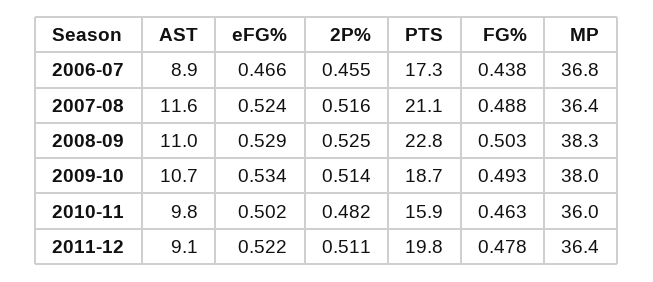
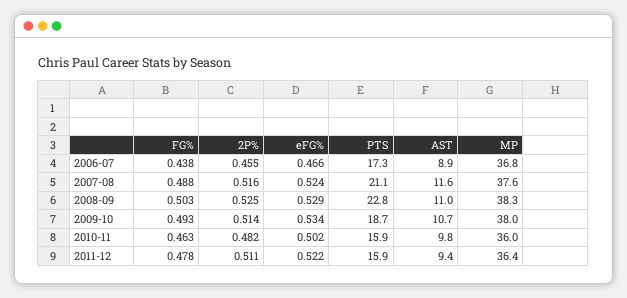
MP, 2007-08: 36.4 -> 37.6
AST, 2011-12: 9.1 -> 9.4
PTS, 2011-12: 19.8 -> 15.9

